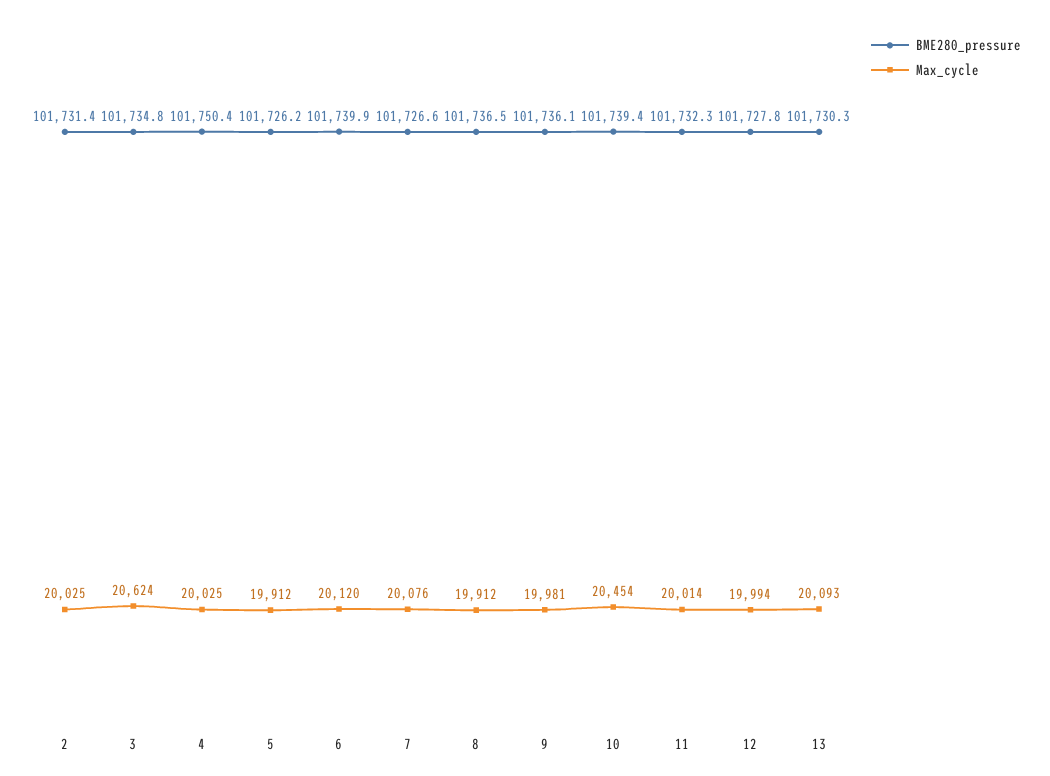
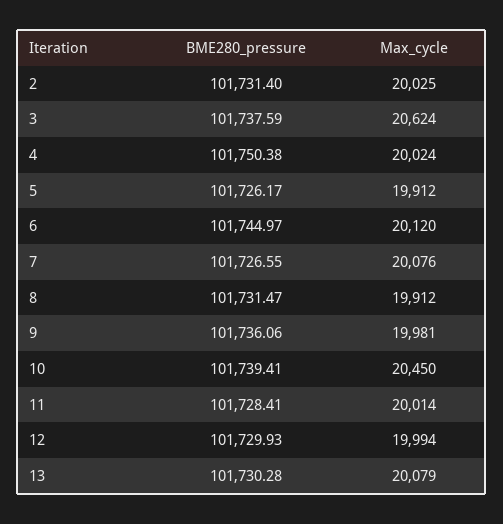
BME280_pressure, 3: 101734.8 -> 101737.59
Max_cycle, 4: 20025 -> 20024
BME280_pressure, 6: 101739.9 -> 101744.97
BME280_pressure, 8: 101736.5 -> 101731.47
Max_cycle, 10: 20454 -> 20450
BME280_pressure, 11: 101732.3 -> 101728.41
BME280_pressure, 12: 101727.8 -> 101729.93
Max_cycle, 13: 20093 -> 20079

